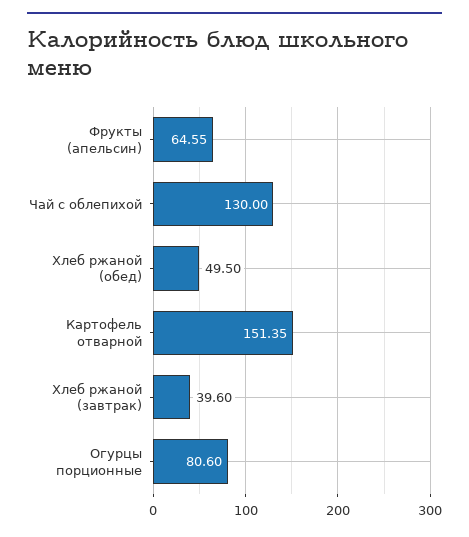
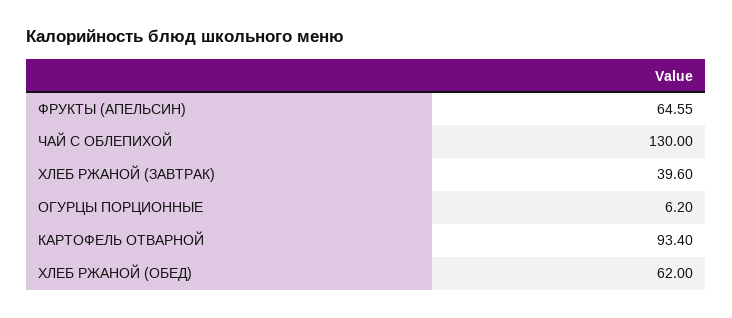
Хлеб ржаной (обед): 49.5 -> 62
Картофель отварной: 151.35 -> 93.4
Огурцы порционные: 80.6 -> 6.2

